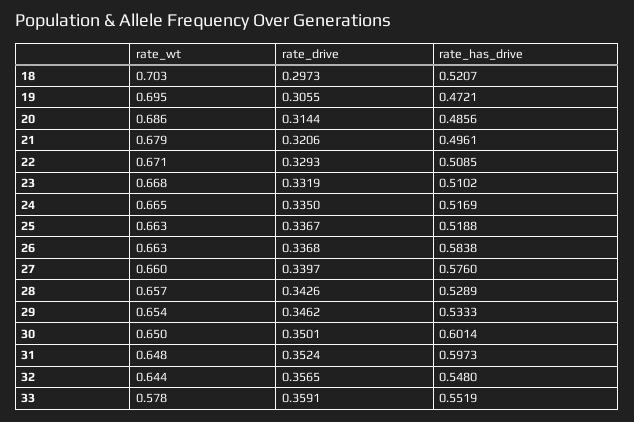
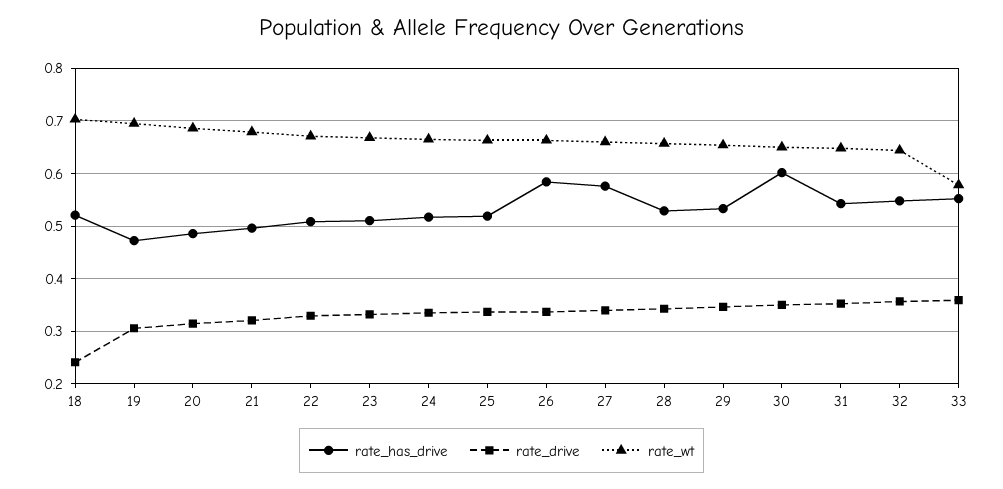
rate_drive, 18: 0.2973 -> 0.24
rate_has_drive, 31: 0.5973 -> 0.54

